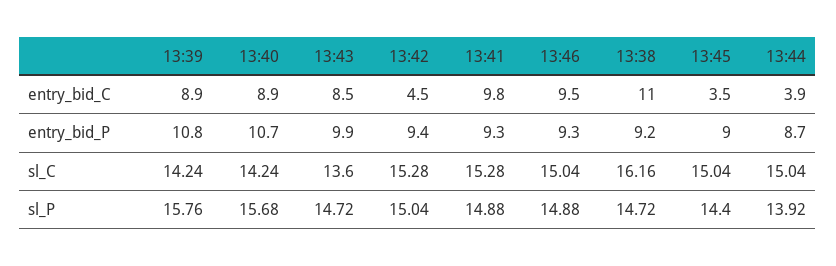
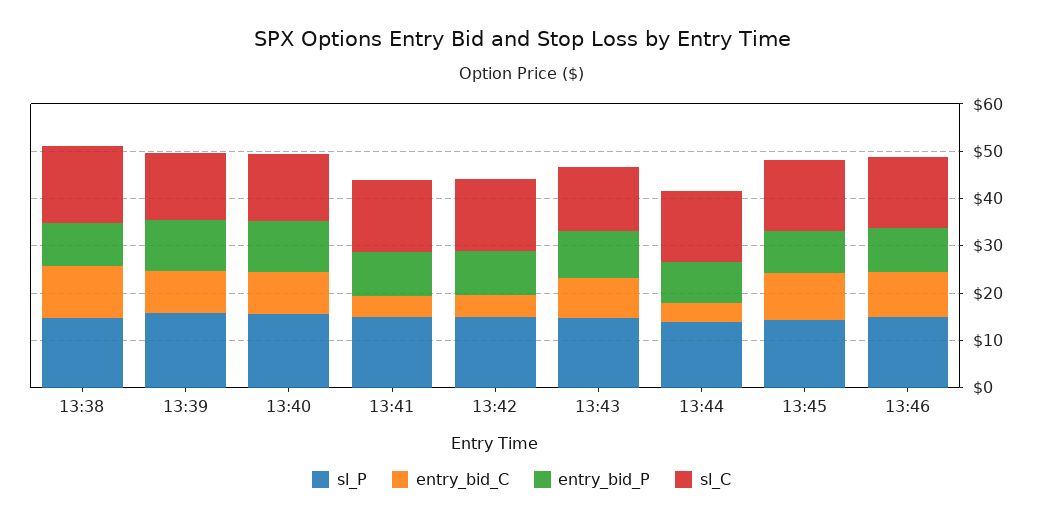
entry_bid_C, 13:41: 9.8 -> 4
entry_bid_C, 13:45: 3.5 -> 10

